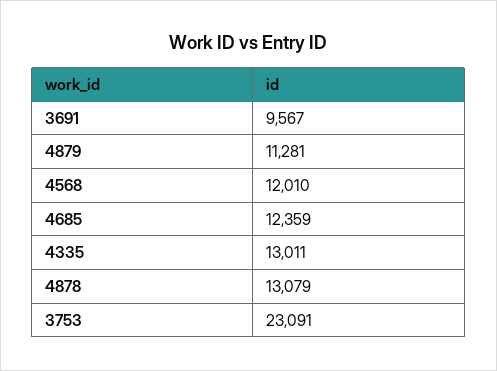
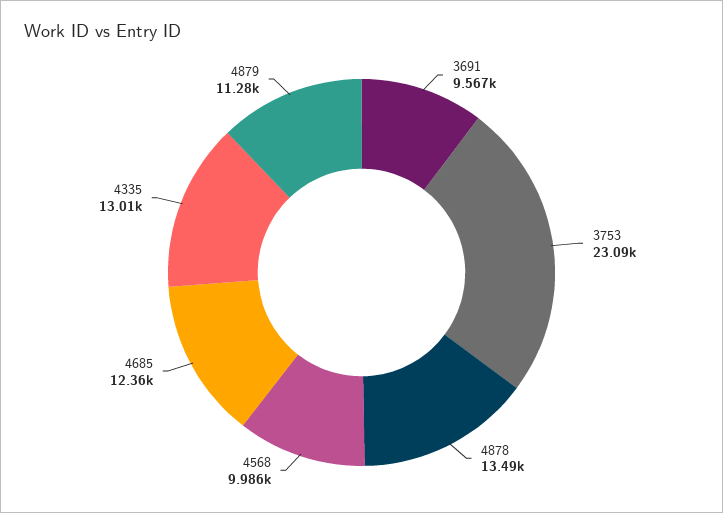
4568: 12010 -> 9986
4878: 13079 -> 13490

